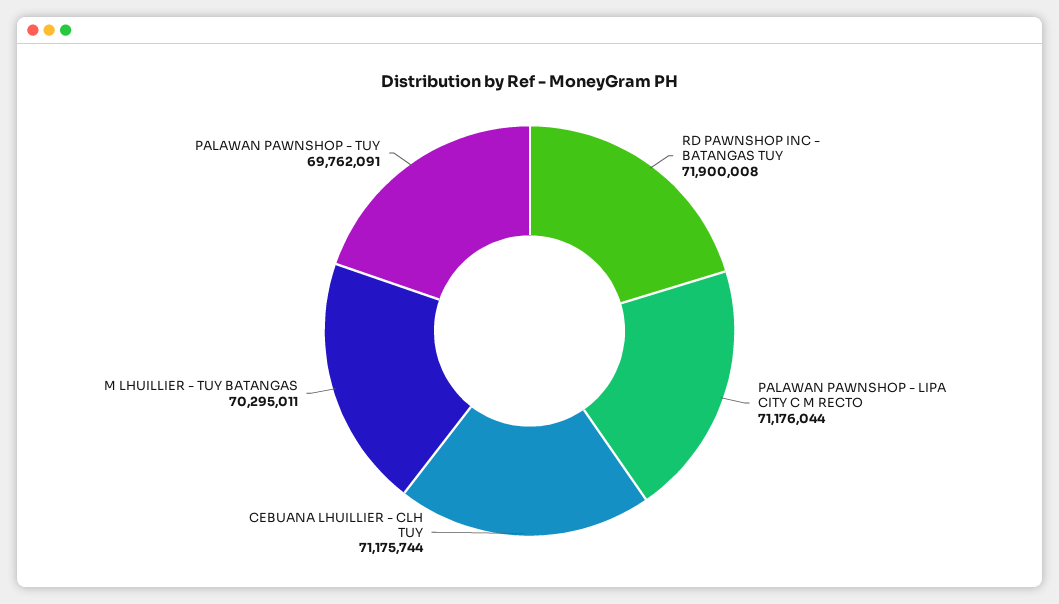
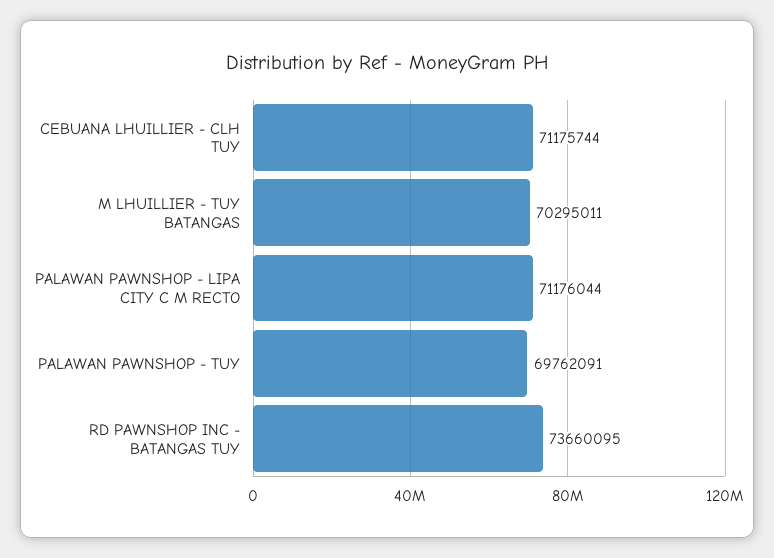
RD PAWNSHOP INC - BATANGAS TUY: 71900008 -> 73660095

